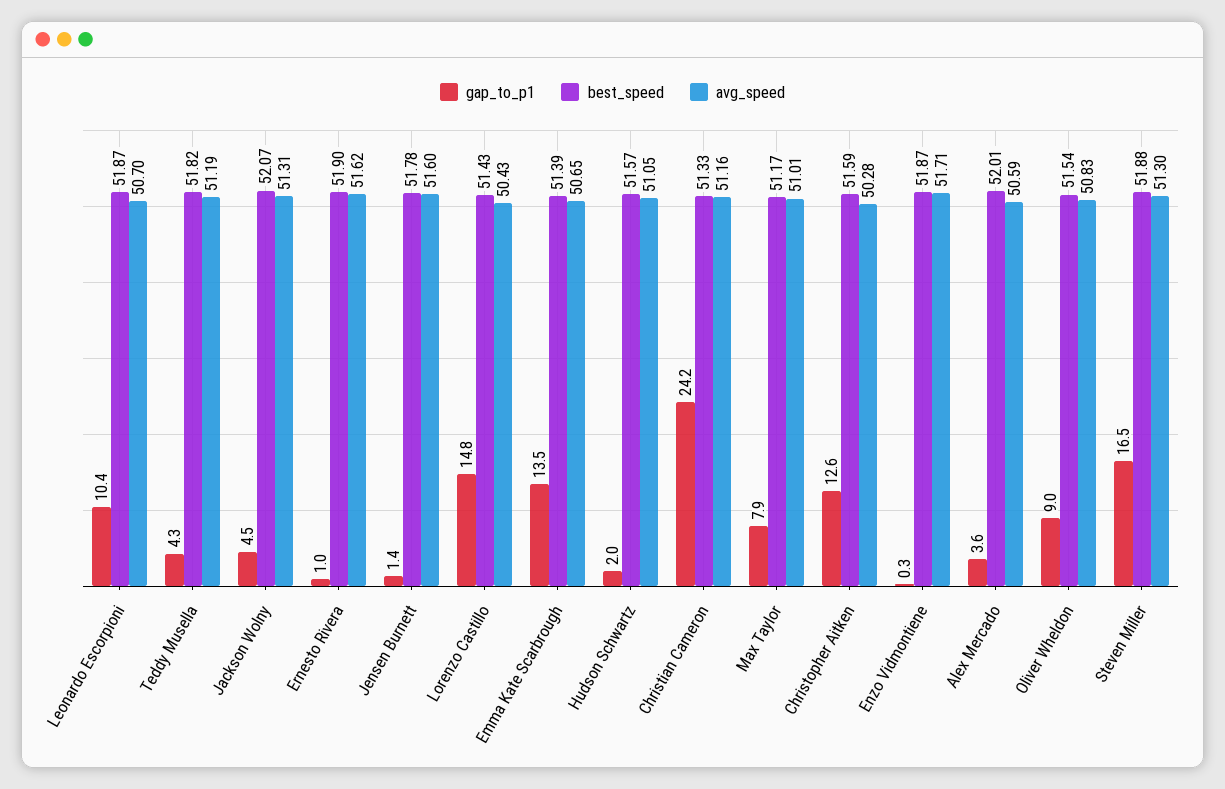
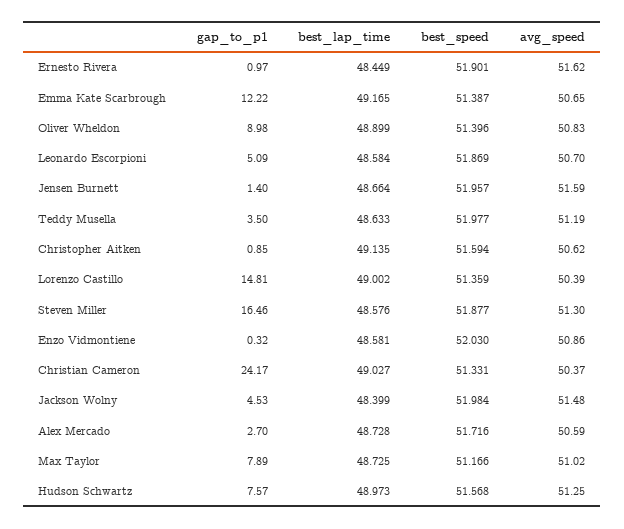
gap_to_p1, Leonardo Escorpioni: 10.4 -> 5.09
gap_to_p1, Teddy Musella: 4.3 -> 3.5
best_speed, Teddy Musella: 51.82 -> 51.977
best_speed, Jackson Wolny: 52.07 -> 51.984
avg_speed, Jackson Wolny: 51.31 -> 51.48
best_speed, Jensen Burnett: 51.78 -> 51.957
avg_speed, Jensen Burnett: 51.6 -> 51.59
best_speed, Lorenzo Castillo: 51.43 -> 51.359
avg_speed, Lorenzo Castillo: 50.43 -> 50.39
gap_to_p1, Emma Kate Scarbrough: 13.5 -> 12.22
gap_to_p1, Hudson Schwartz: 2 -> 7.57
avg_speed, Hudson Schwartz: 51.05 -> 51.25
avg_speed, Christian Cameron: 51.16 -> 50.37
avg_speed, Max Taylor: 51.01 -> 51.02
gap_to_p1, Christopher Aitken: 12.6 -> 0.85
avg_speed, Christopher Aitken: 50.28 -> 50.62
best_speed, Enzo Vidmontiene: 51.87 -> 52.03
avg_speed, Enzo Vidmontiene: 51.71 -> 50.86
gap_to_p1, Alex Mercado: 3.6 -> 2.7
best_speed, Alex Mercado: 52.01 -> 51.716
best_speed, Oliver Wheldon: 51.54 -> 51.396
best_lap_time, Ernesto Rivera: none -> 48.449
best_lap_time, Emma Kate Scarbrough: none -> 49.165
best_lap_time, Oliver Wheldon: none -> 48.899
best_lap_time, Leonardo Escorpioni: none -> 48.584
best_lap_time, Jensen Burnett: none -> 48.664
best_lap_time, Teddy Musella: none -> 48.633
best_lap_time, Christopher Aitken: none -> 49.135
best_lap_time, Lorenzo Castillo: none -> 49.002
best_lap_time, Steven Miller: none -> 48.576
best_lap_time, Enzo Vidmontiene: none -> 48.581
best_lap_time, Christian Cameron: none -> 49.027
best_lap_time, Jackson Wolny: none -> 48.399
best_lap_time, Alex Mercado: none -> 48.728
best_lap_time, Max Taylor: none -> 48.725
best_lap_time, Hudson Schwartz: none -> 48.973

